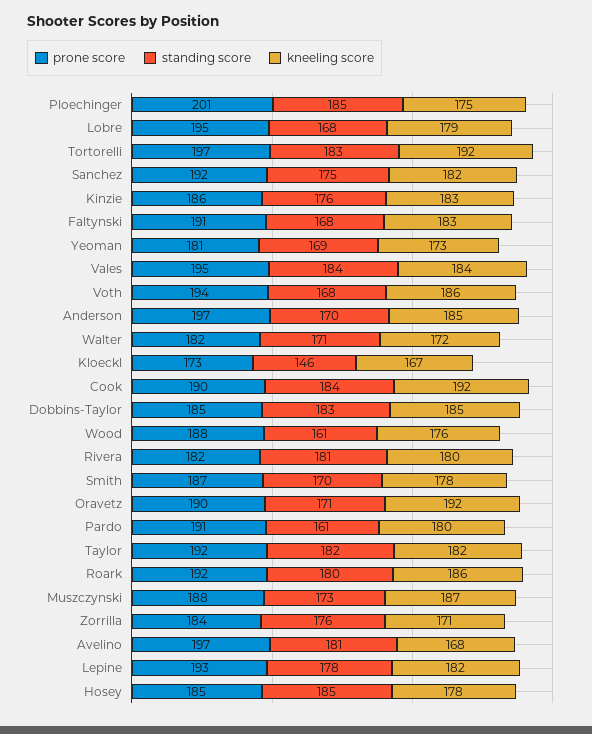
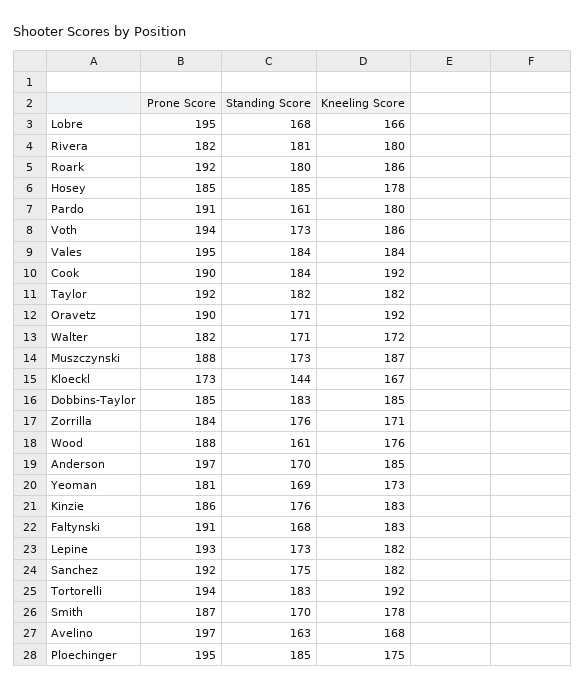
prone score, Ploechinger: 201 -> 195
kneeling score, Lobre: 179 -> 166
prone score, Tortorelli: 197 -> 194
standing score, Voth: 168 -> 173
standing score, Kloeckl: 146 -> 144
standing score, Avelino: 181 -> 163
standing score, Lepine: 178 -> 173

